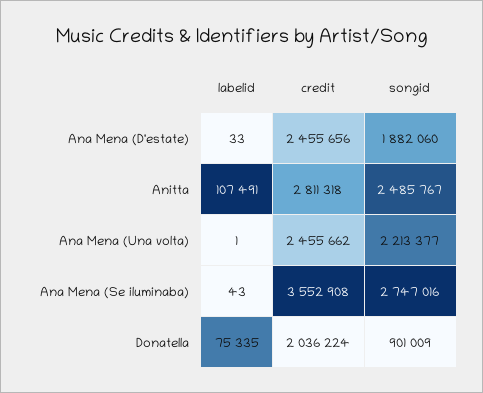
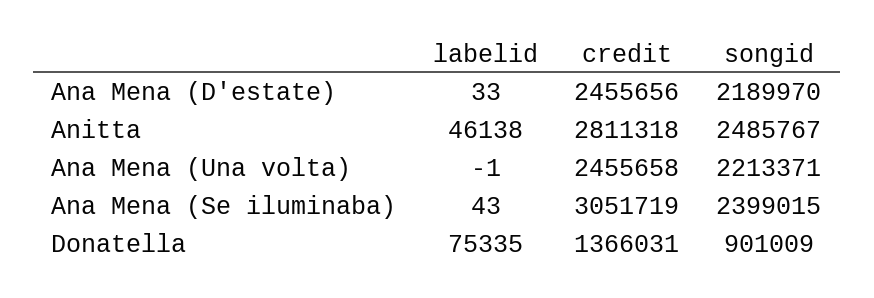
songid, Ana Mena (D'estate): 1882060 -> 2189970
labelid, Anitta: 107491 -> 46138
labelid, Ana Mena (Una volta): 1 -> -1
credit, Ana Mena (Una volta): 2455662 -> 2455658
songid, Ana Mena (Una volta): 2213377 -> 2213371
credit, Ana Mena (Se iluminaba): 3552908 -> 3051719
songid, Ana Mena (Se iluminaba): 2747016 -> 2399015
credit, Donatella: 2036224 -> 1366031

